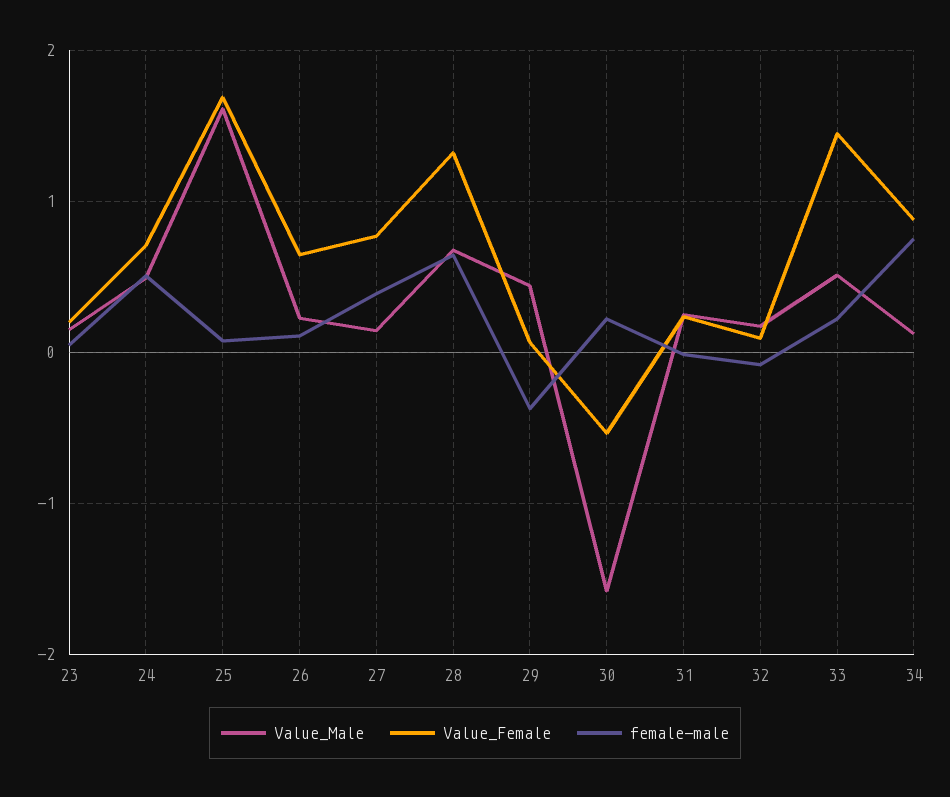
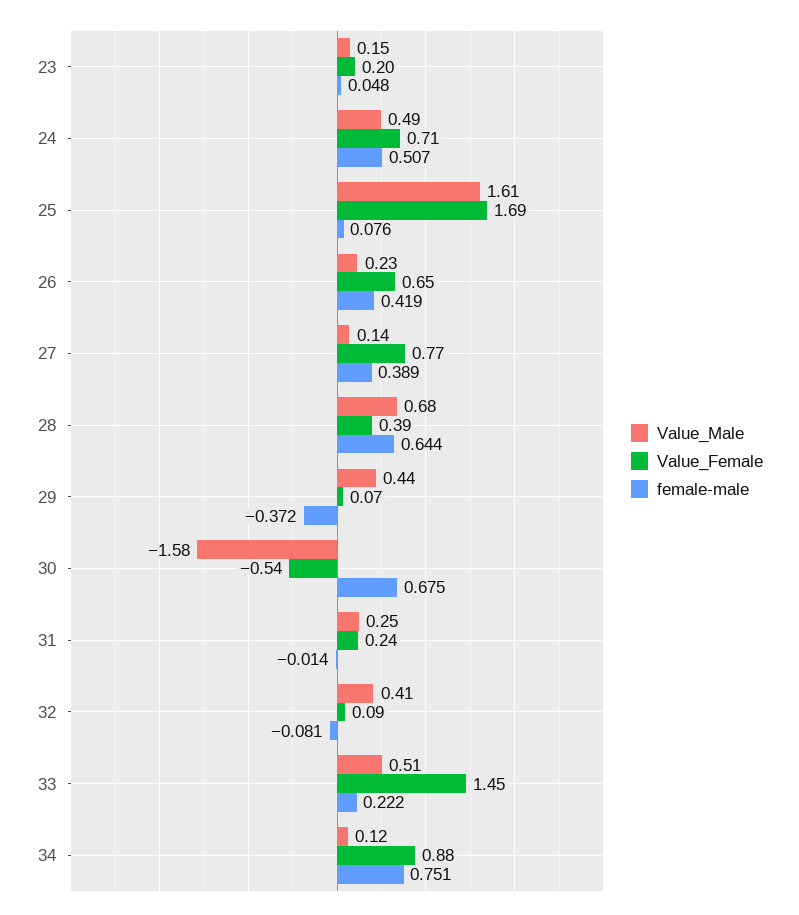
female-male, 26: 0.1 -> 0.419
Value_Female, 28: 1.3 -> 0.39
female-male, 30: 0.2 -> 0.675
Value_Male, 32: 0.2 -> 0.41

